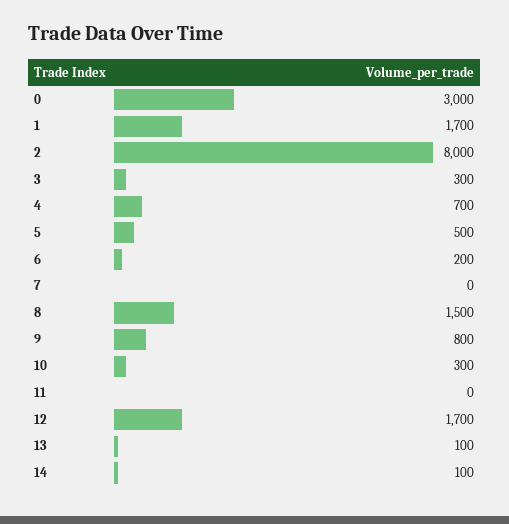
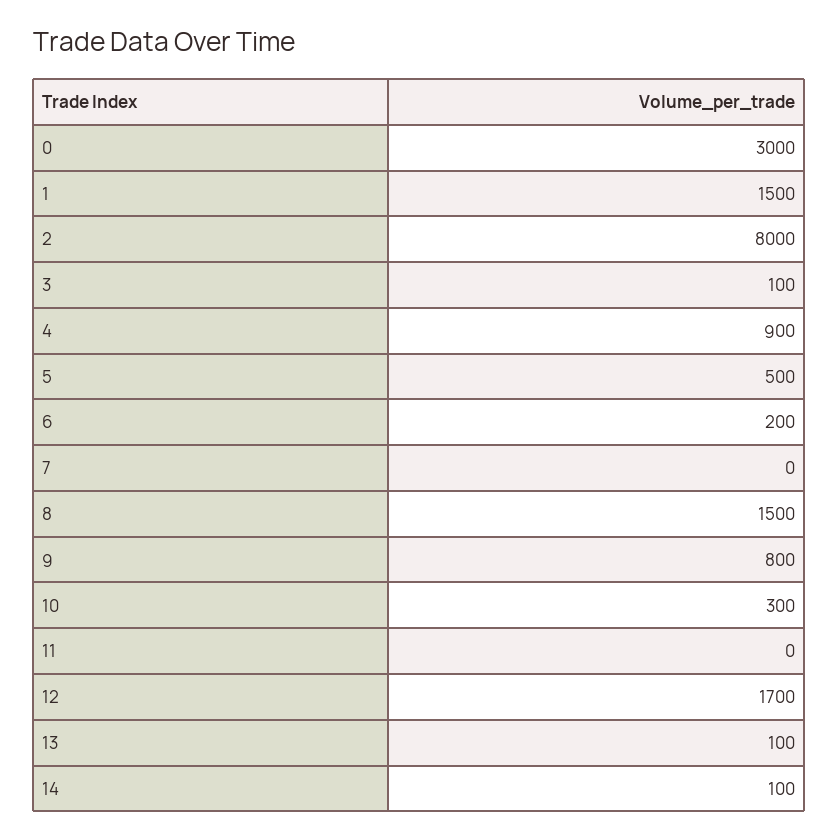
1: 1700 -> 1500
3: 300 -> 100
4: 700 -> 900

